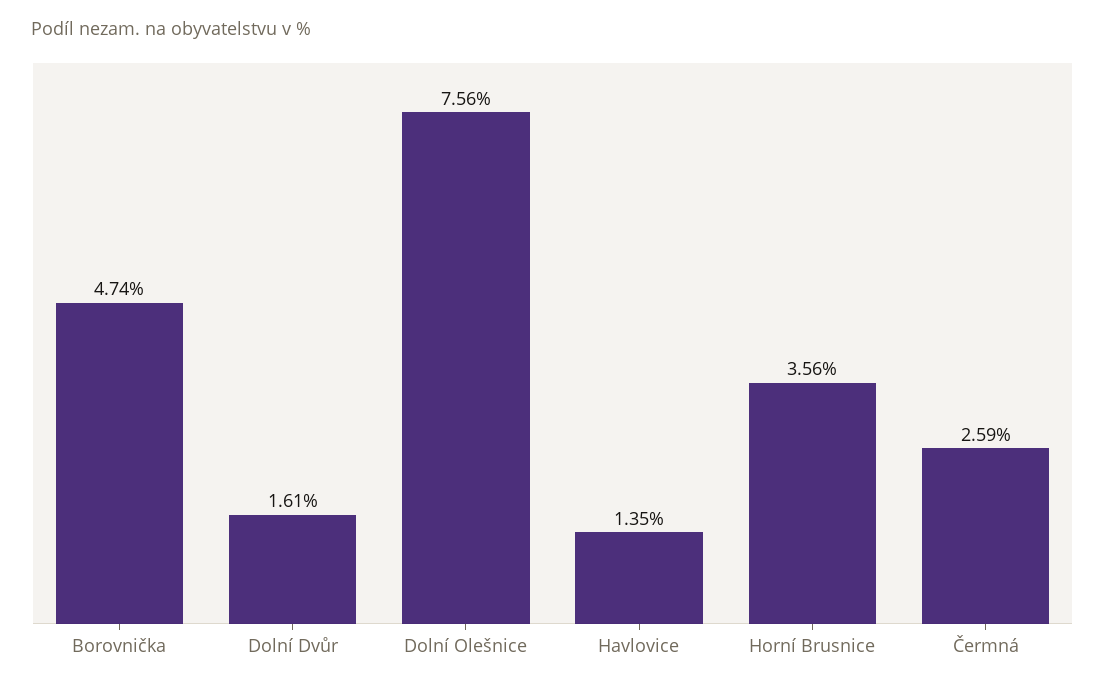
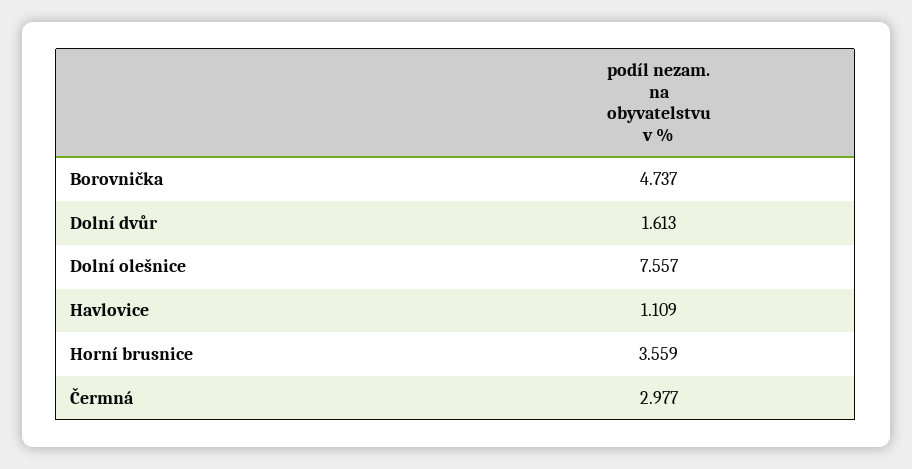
Havlovice: 1.35 -> 1.109
Čermná: 2.59 -> 2.977

